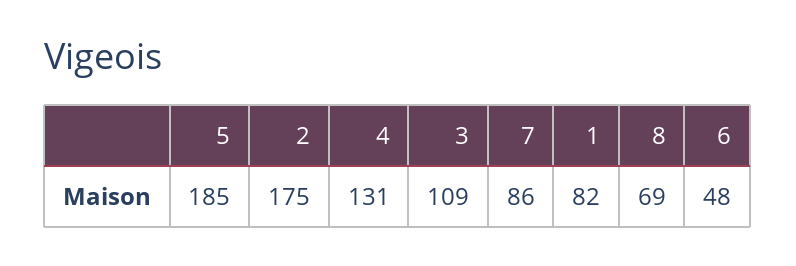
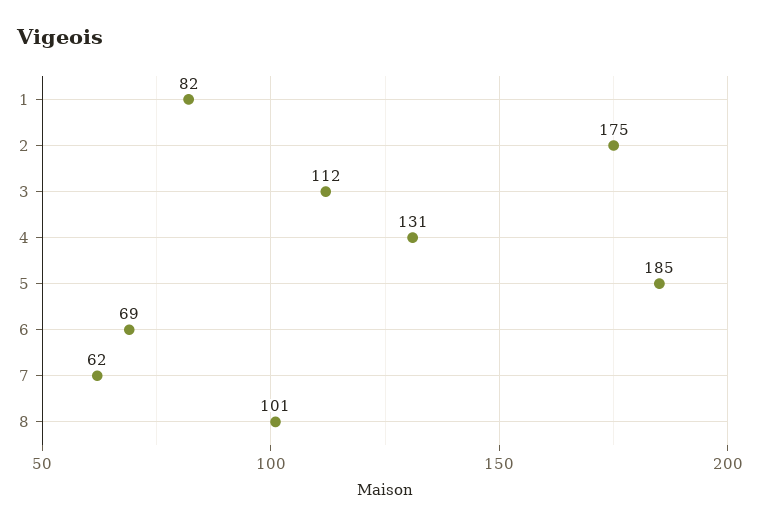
3: 109 -> 112
7: 86 -> 62
8: 69 -> 101
6: 48 -> 69

